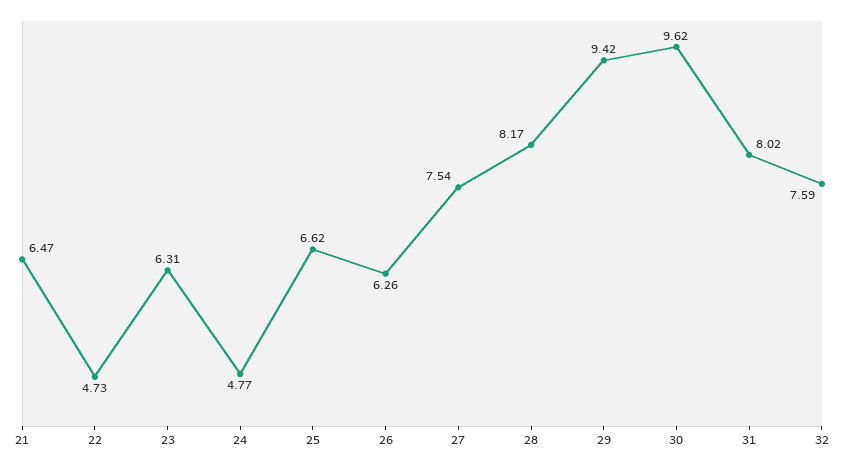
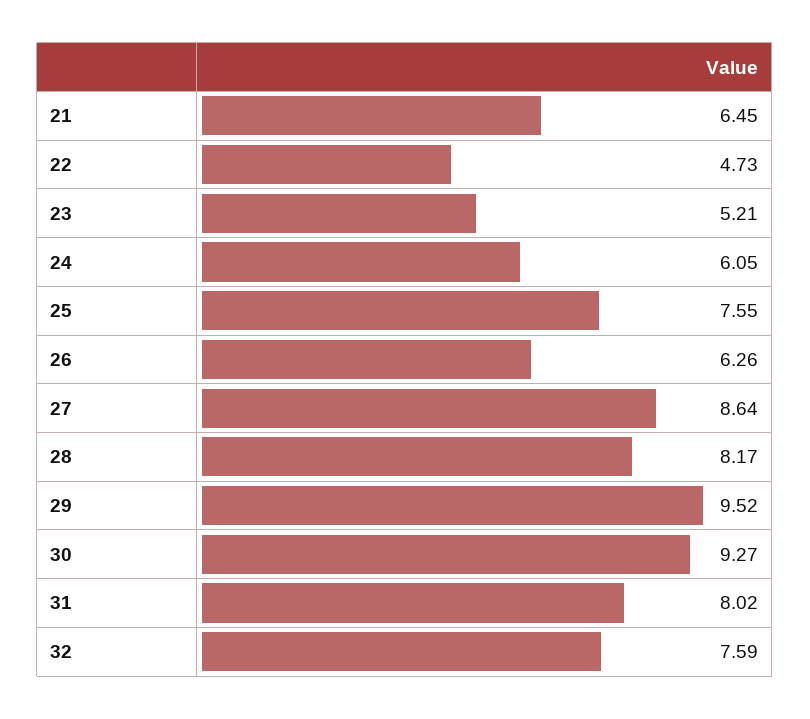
21: 6.47 -> 6.45
23: 6.31 -> 5.21
24: 4.77 -> 6.05
25: 6.62 -> 7.55
27: 7.54 -> 8.64
29: 9.42 -> 9.52
30: 9.62 -> 9.27

